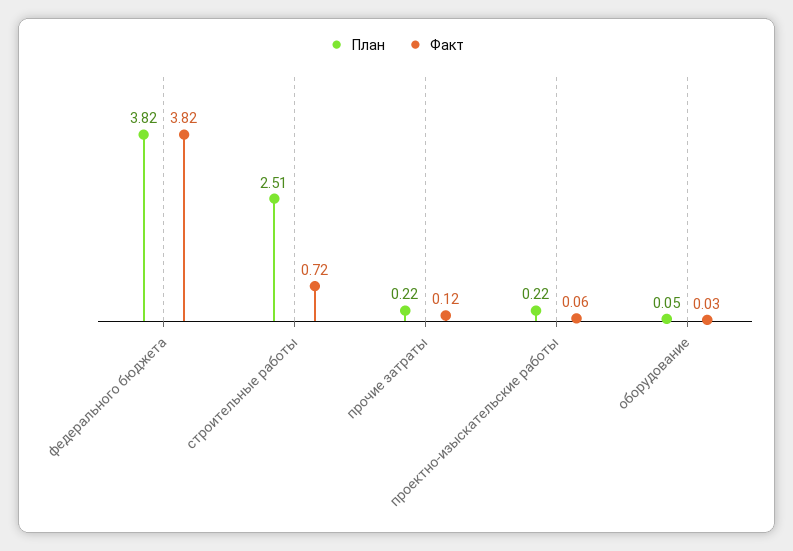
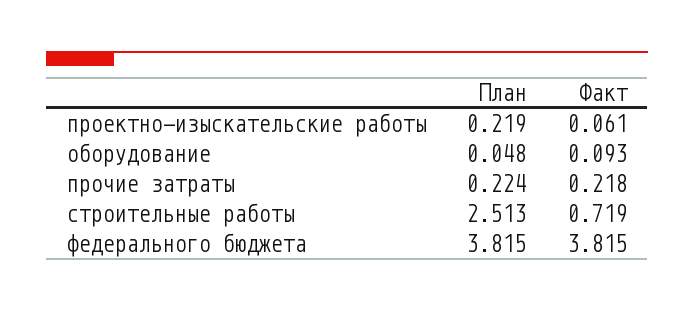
Факт, прочие затраты: 0.12 -> 0.218
Факт, оборудование: 0.03 -> 0.093

